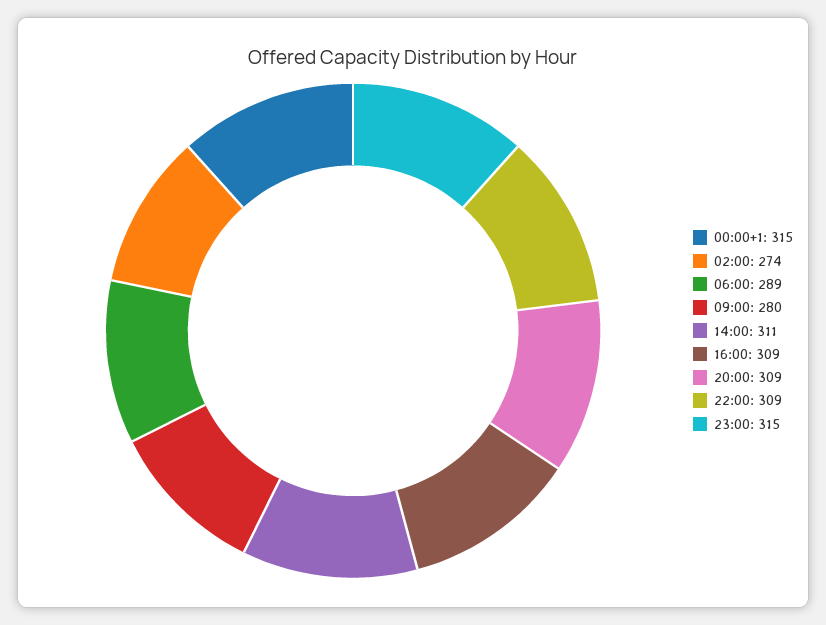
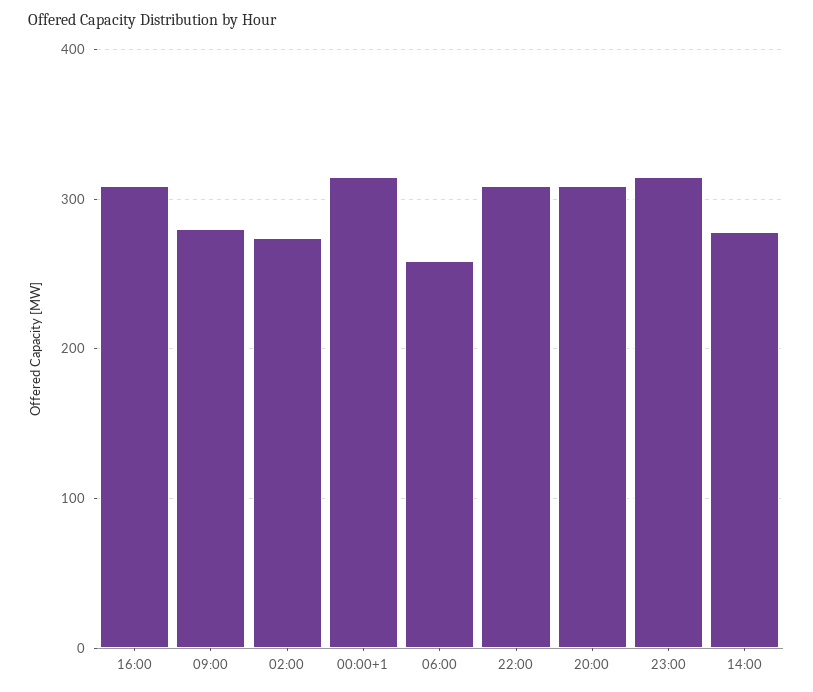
06:00: 289 -> 260
14:00: 311 -> 280

